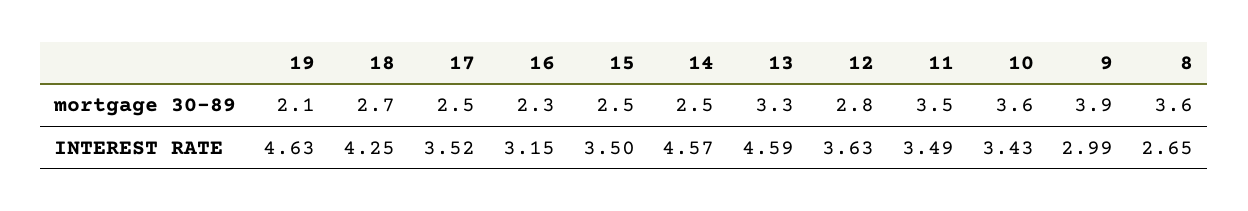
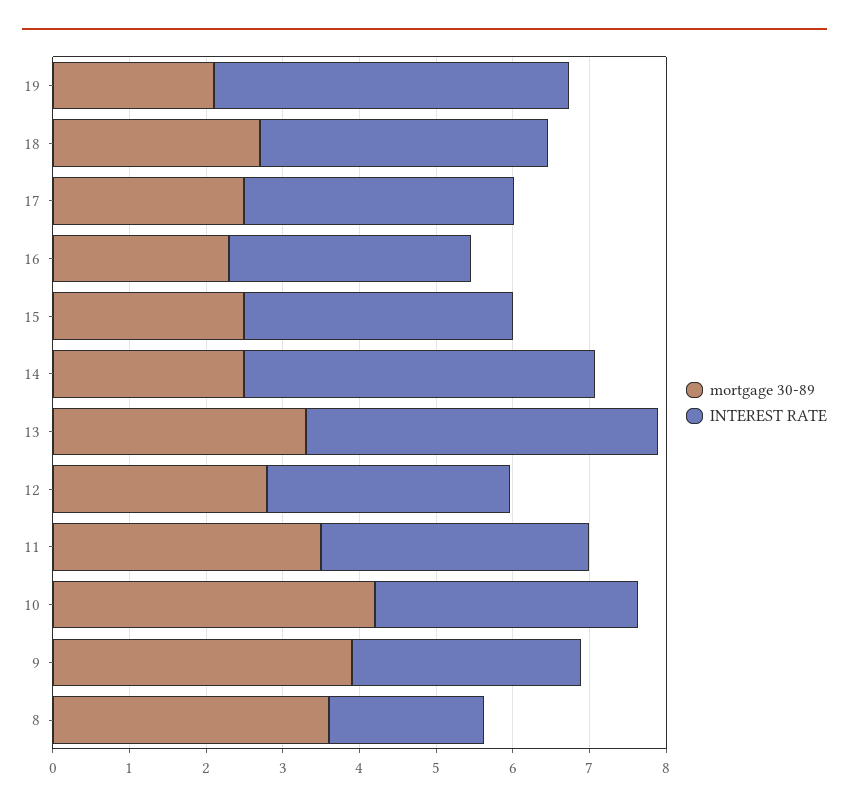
mortgage 30-89, 10: 3.6 -> 4.2
INTEREST RATE, 18: 4.25 -> 3.8
INTEREST RATE, 12: 3.63 -> 3.2
INTEREST RATE, 8: 2.65 -> 2

